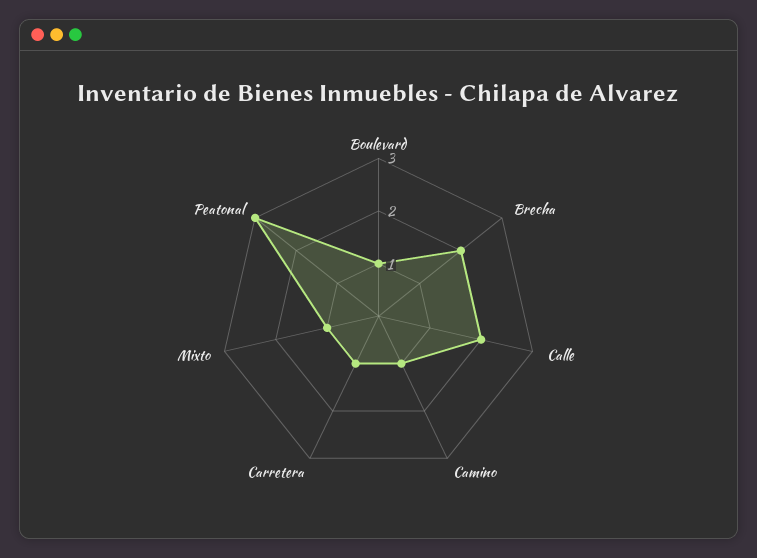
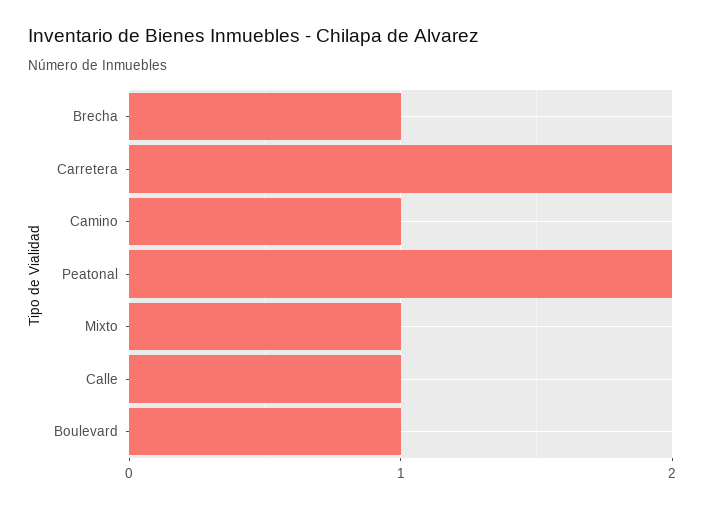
Brecha: 2 -> 1
Calle: 2 -> 1
Carretera: 1 -> 2
Peatonal: 3 -> 2

